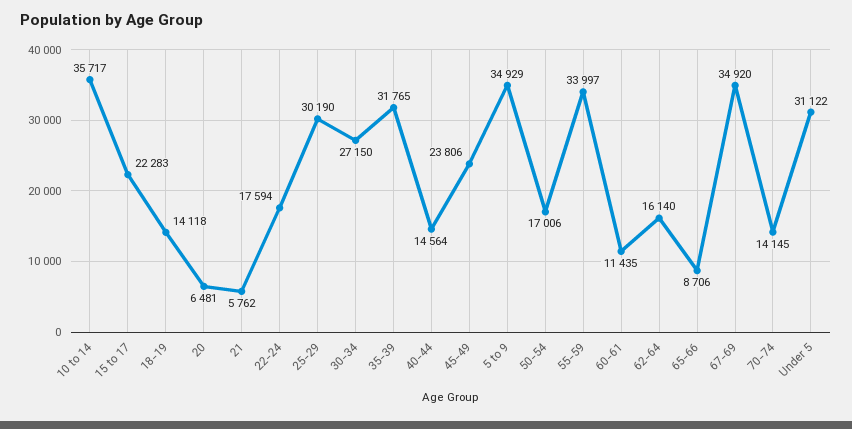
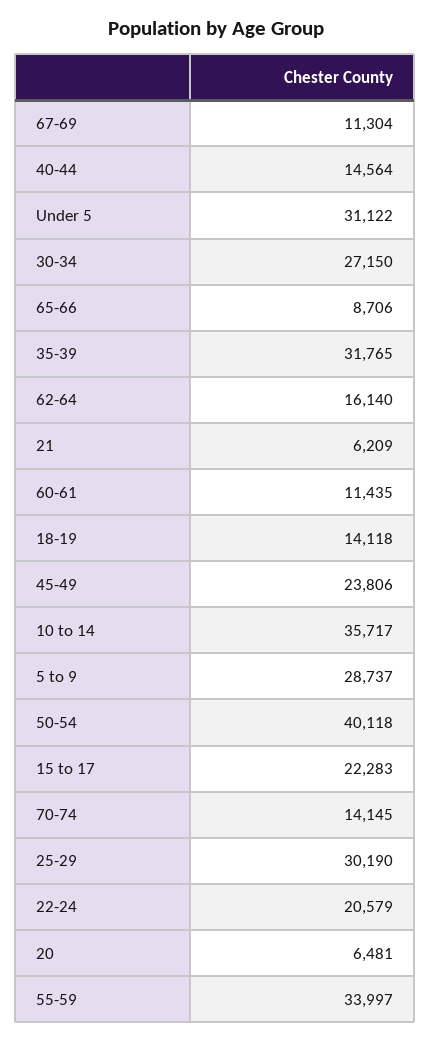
21: 5762 -> 6209
22-24: 17594 -> 20579
5 to 9: 34929 -> 28737
50-54: 17006 -> 40118
67-69: 34920 -> 11304

